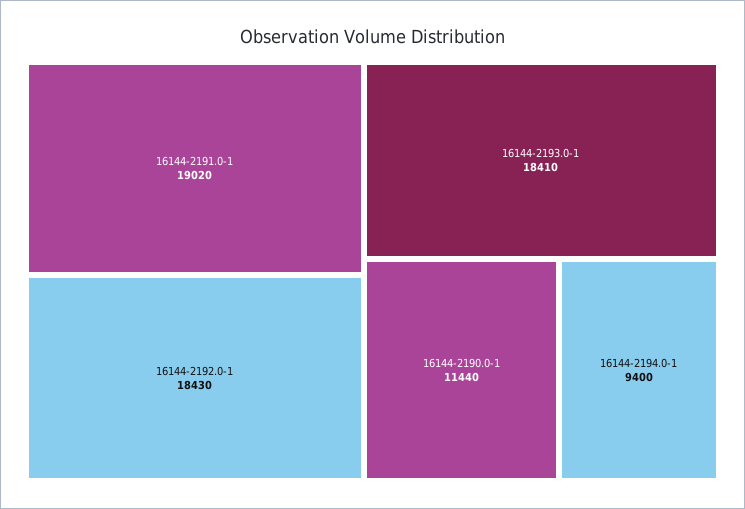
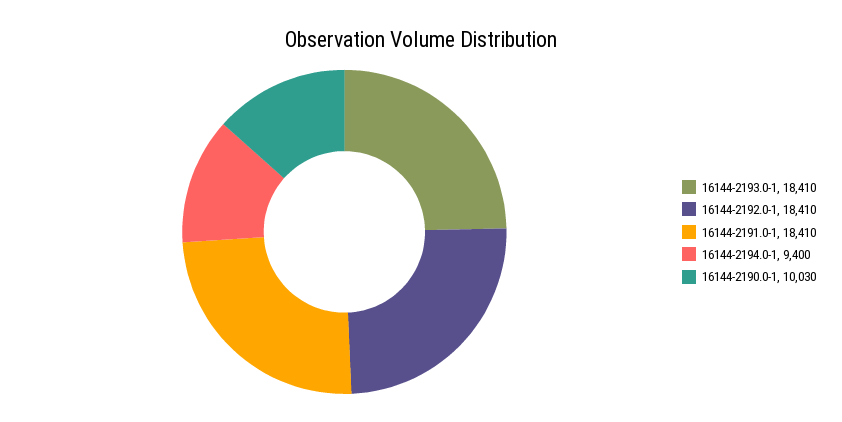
16144-2191.0-1: 19020 -> 18410
16144-2192.0-1: 18430 -> 18410
16144-2190.0-1: 11440 -> 10030

